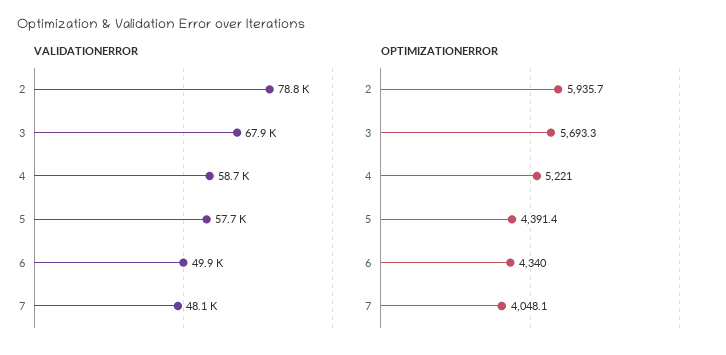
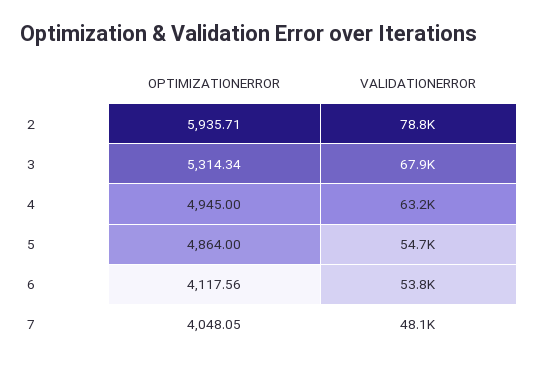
VALIDATIONERROR, 4: 58700 -> 63200
VALIDATIONERROR, 5: 57700 -> 54700
VALIDATIONERROR, 6: 49900 -> 53800
OPTIMIZATIONERROR, 3: 5693.3 -> 5314.34
OPTIMIZATIONERROR, 4: 5221 -> 4945
OPTIMIZATIONERROR, 5: 4391.4 -> 4864
OPTIMIZATIONERROR, 6: 4340 -> 4117.56

